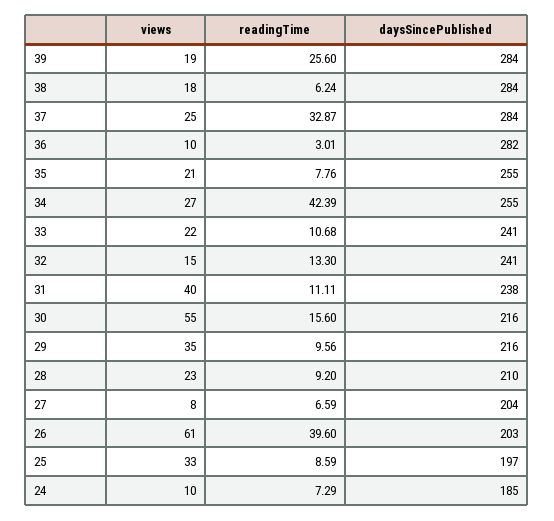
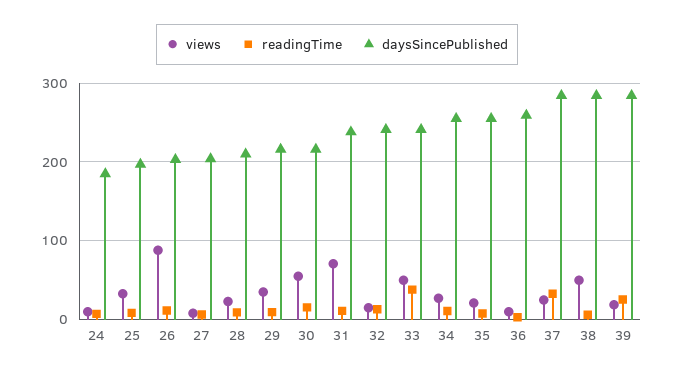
views, 38: 18 -> 50
daysSincePublished, 36: 282 -> 260
readingTime, 34: 42.39 -> 10
views, 33: 22 -> 50
readingTime, 33: 10.68 -> 40
views, 31: 40 -> 70
views, 26: 61 -> 90
readingTime, 26: 39.6 -> 10

